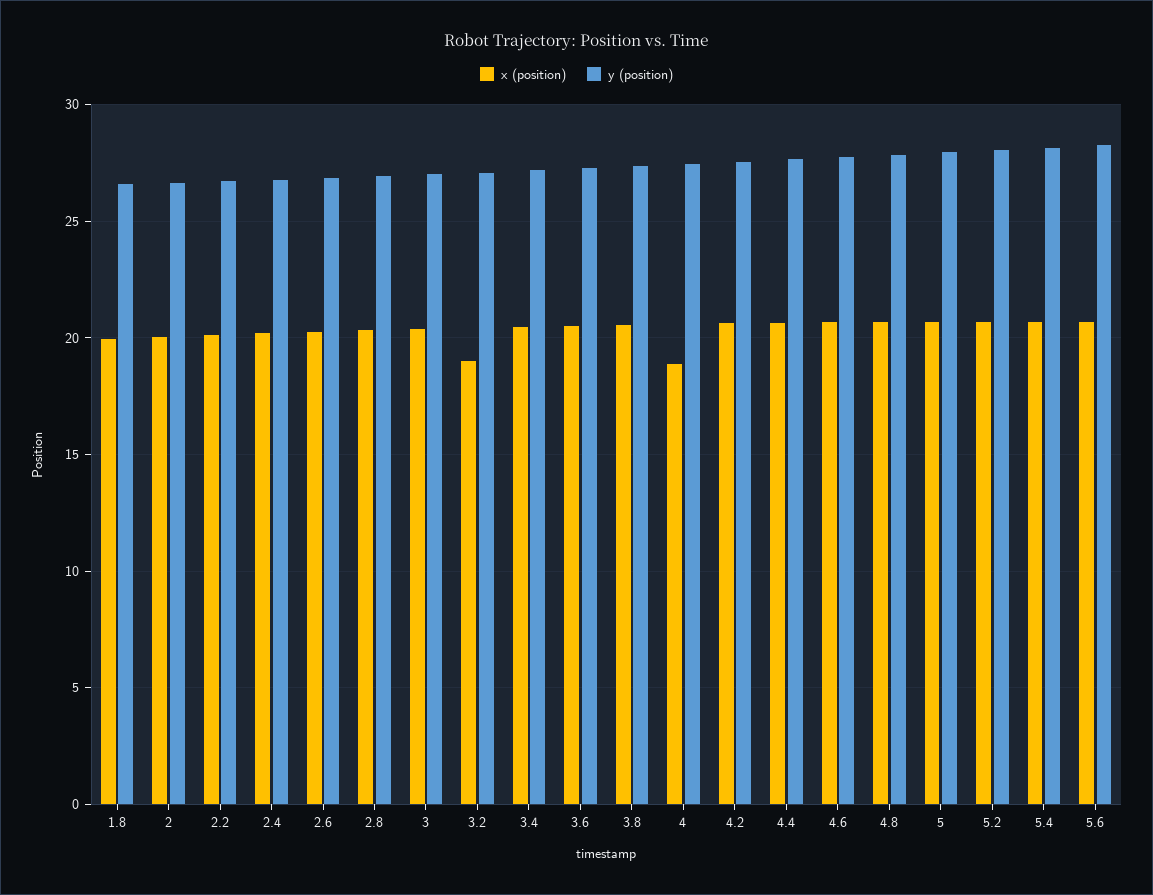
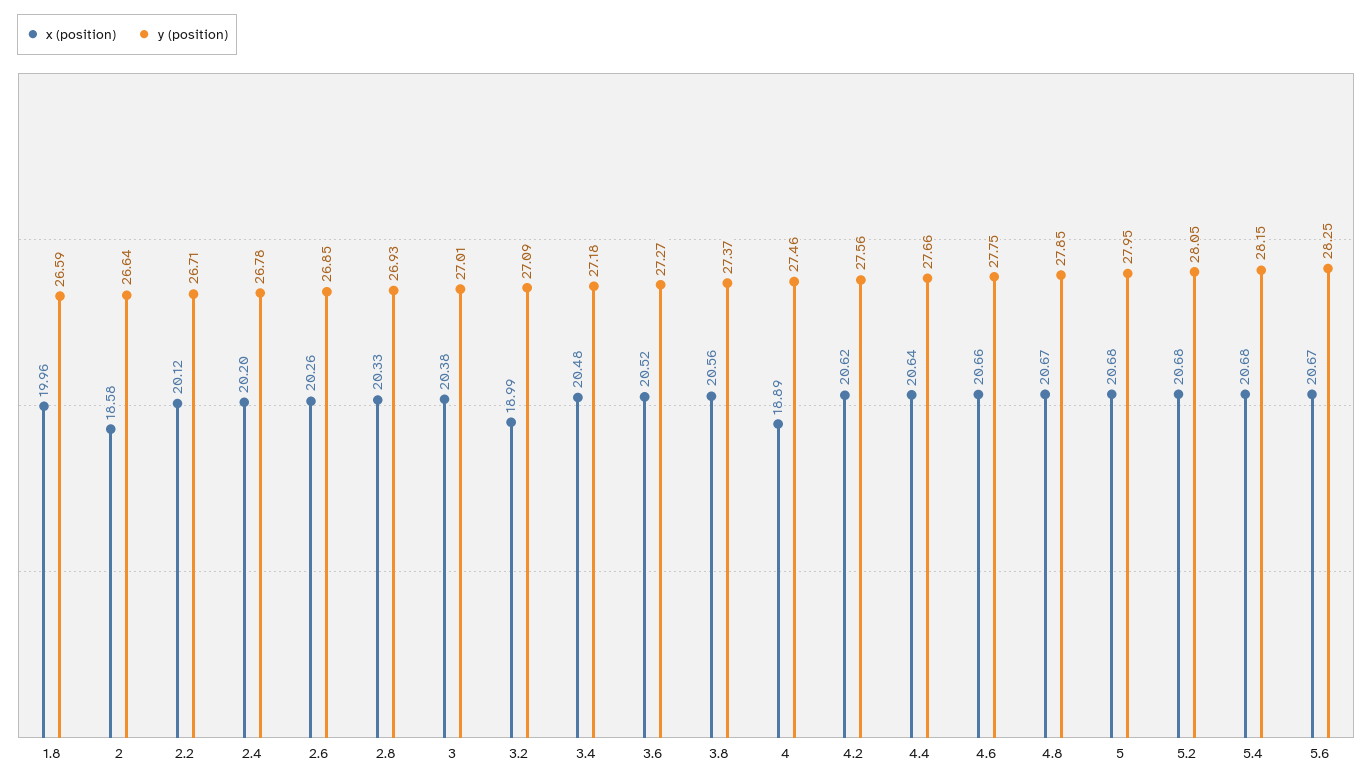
x (position), 2: 20 -> 18.58

